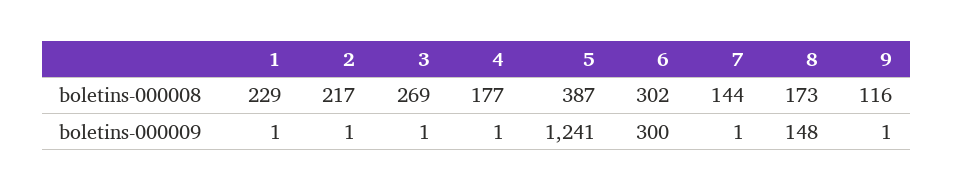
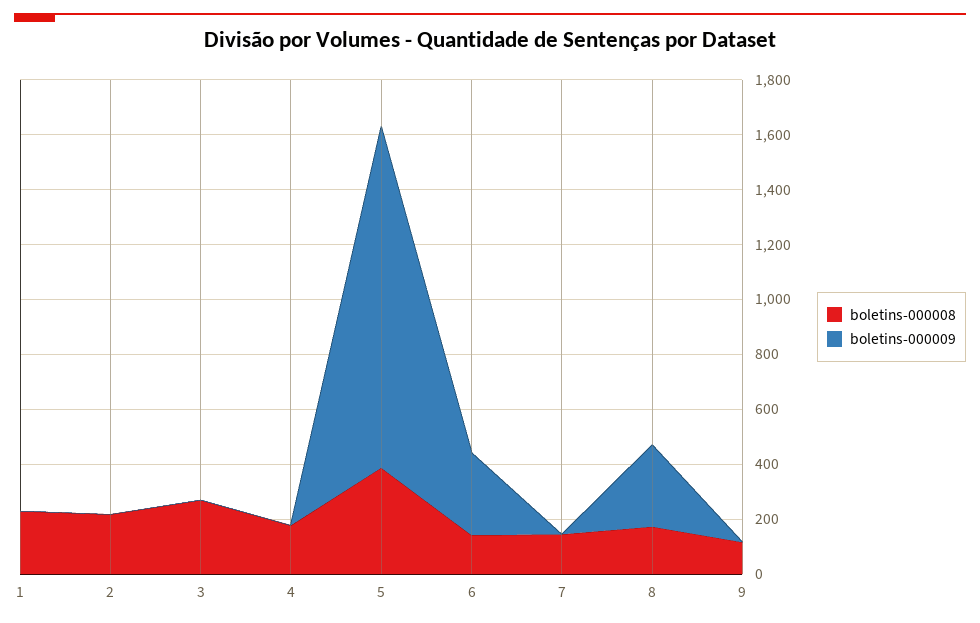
boletins-000008, 6: 302 -> 150
boletins-000009, 8: 148 -> 300

